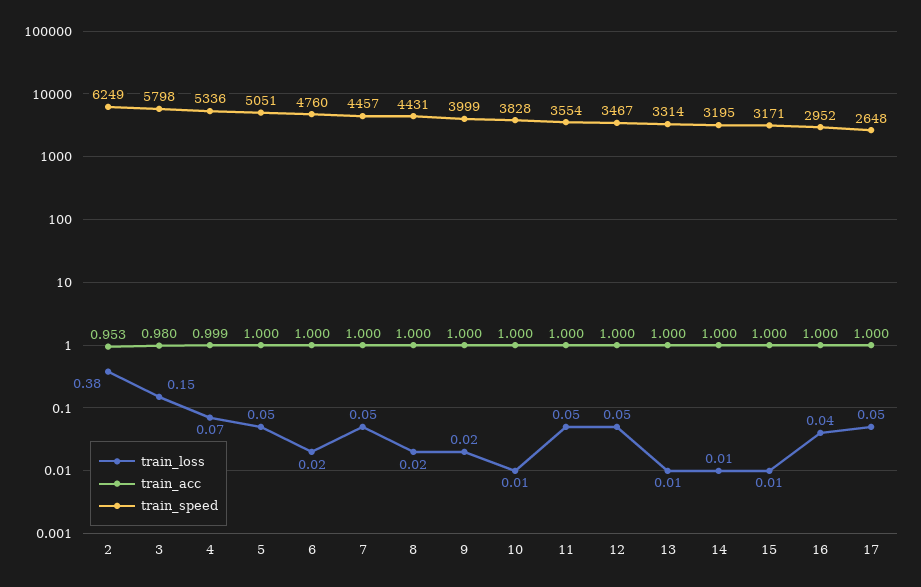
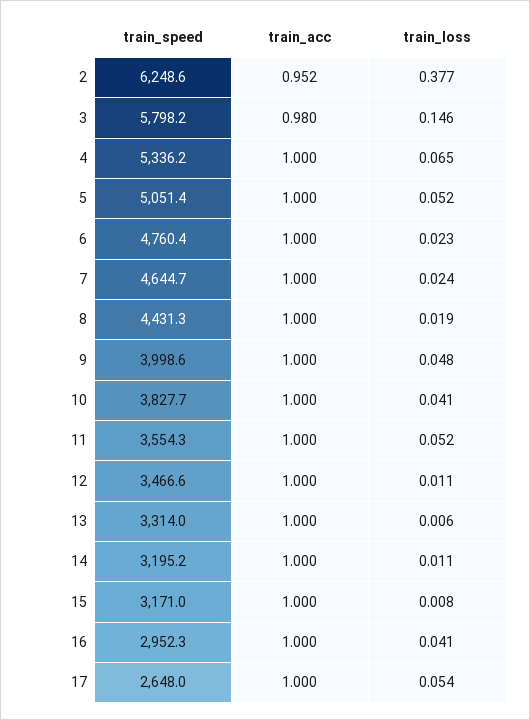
train_acc, 2: 0.953 -> 0.952
train_acc, 4: 0.999 -> 1
train_loss, 7: 0.05 -> 0.024
train_speed, 7: 4457 -> 4644.7
train_loss, 9: 0.02 -> 0.048
train_loss, 10: 0.01 -> 0.041
train_loss, 12: 0.05 -> 0.011

